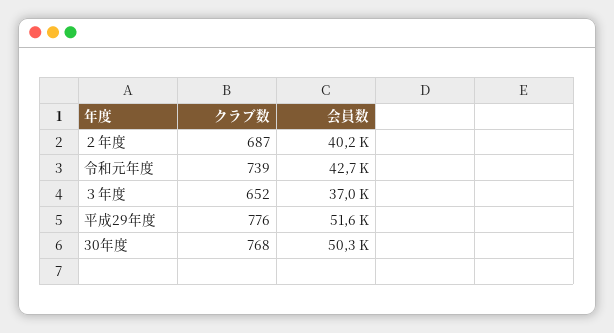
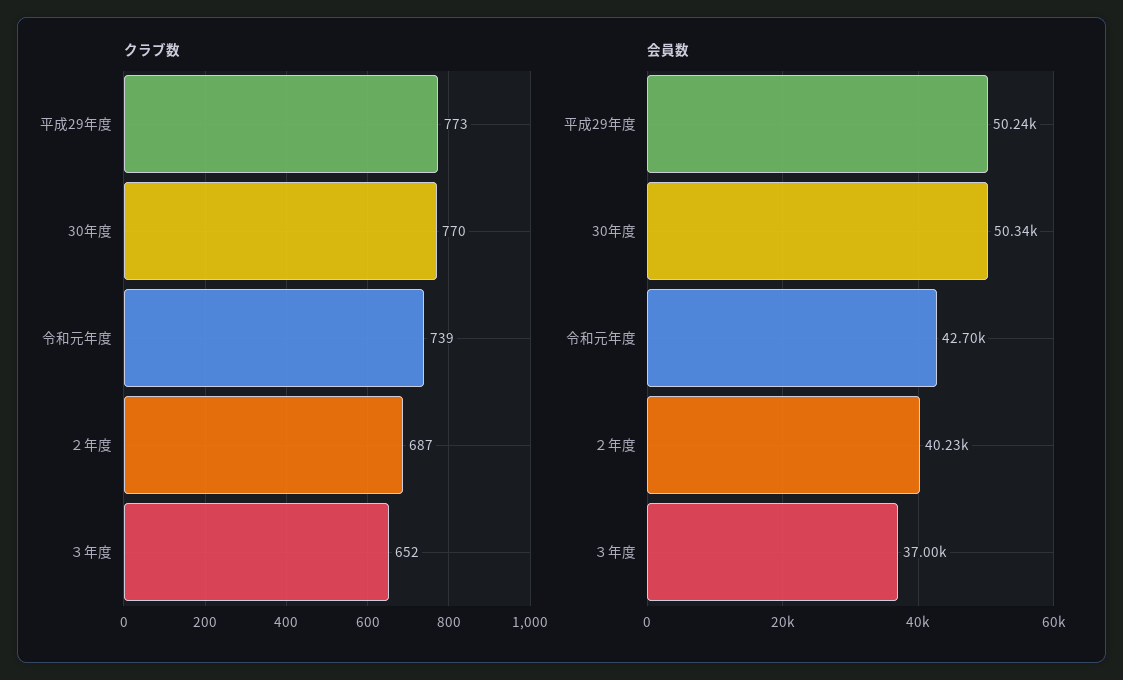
クラブ数, 平成29年度: 776 -> 773
会員数, 平成29年度: 51600 -> 50240
クラブ数, 30年度: 768 -> 770

